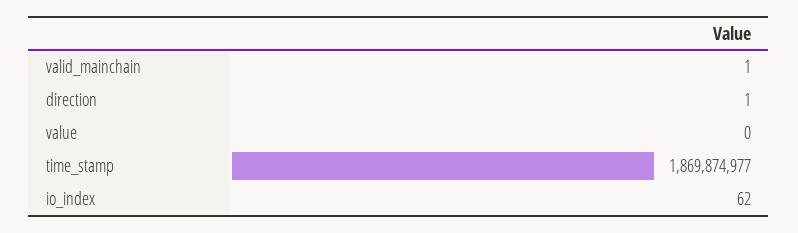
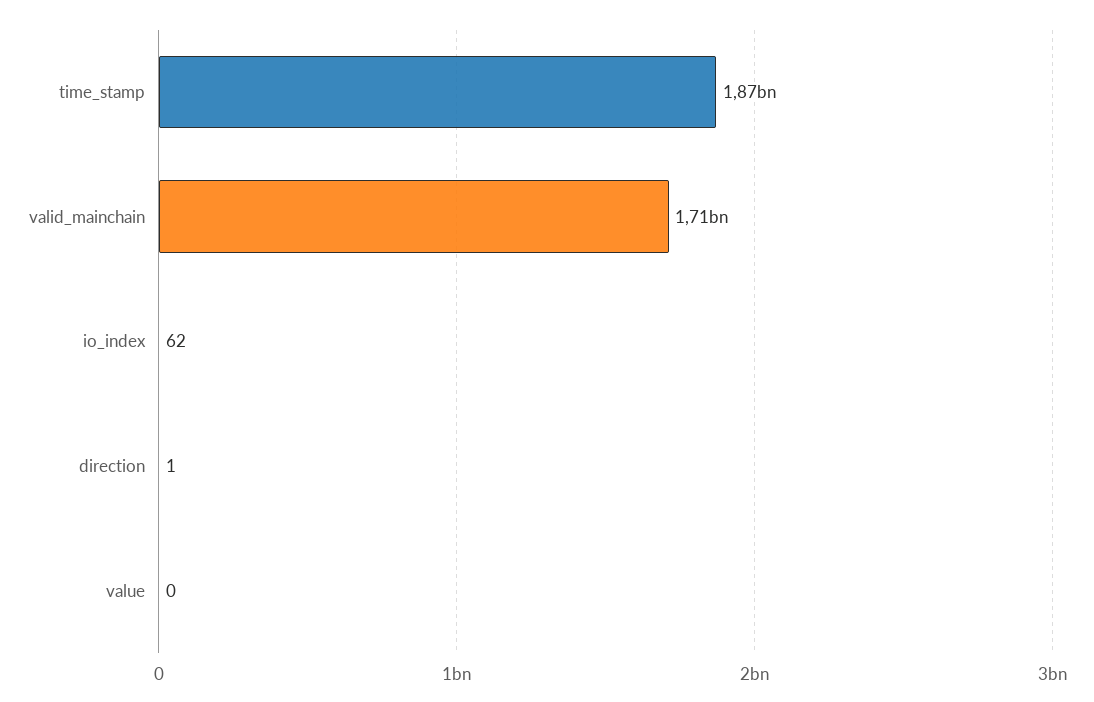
valid_mainchain: 1 -> 1710000000

